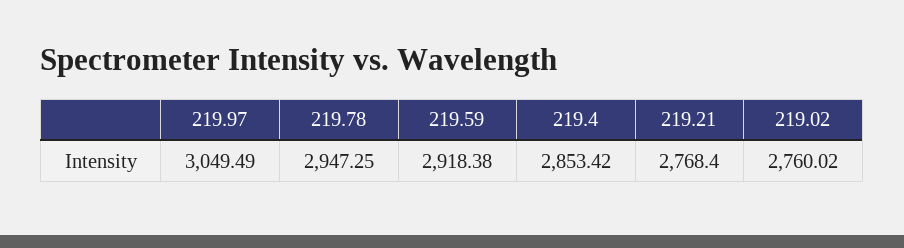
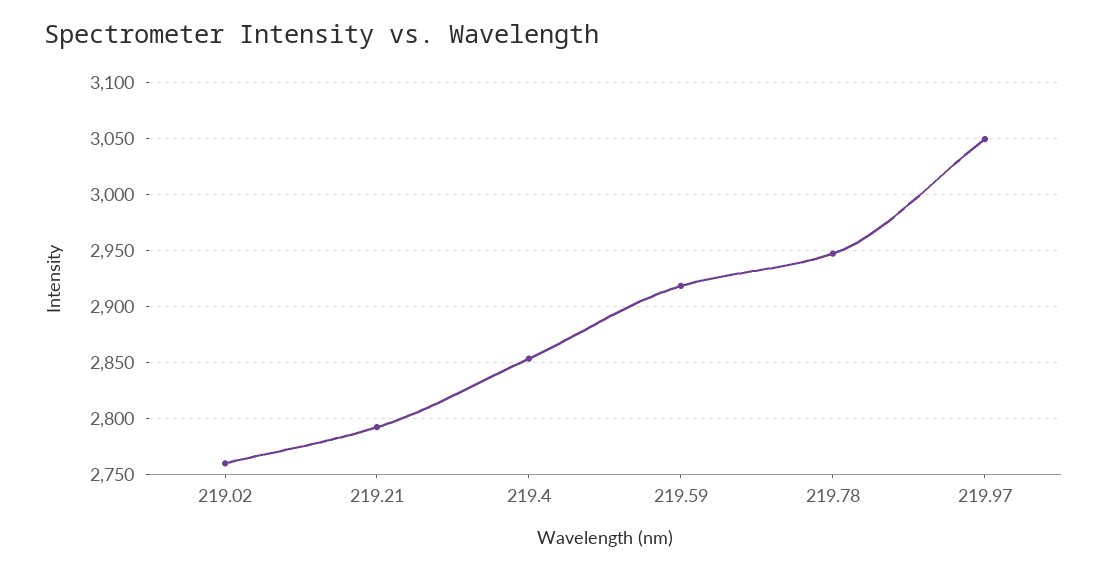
219.21: 2768.4 -> 2790

